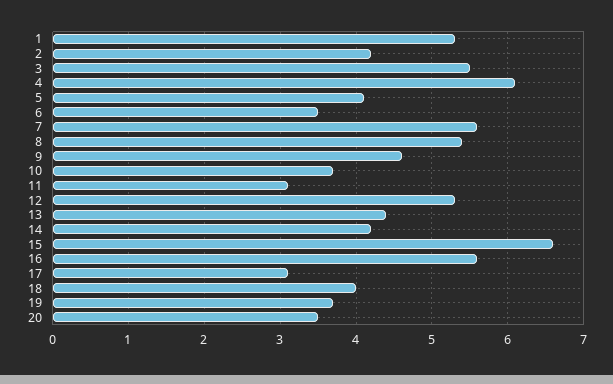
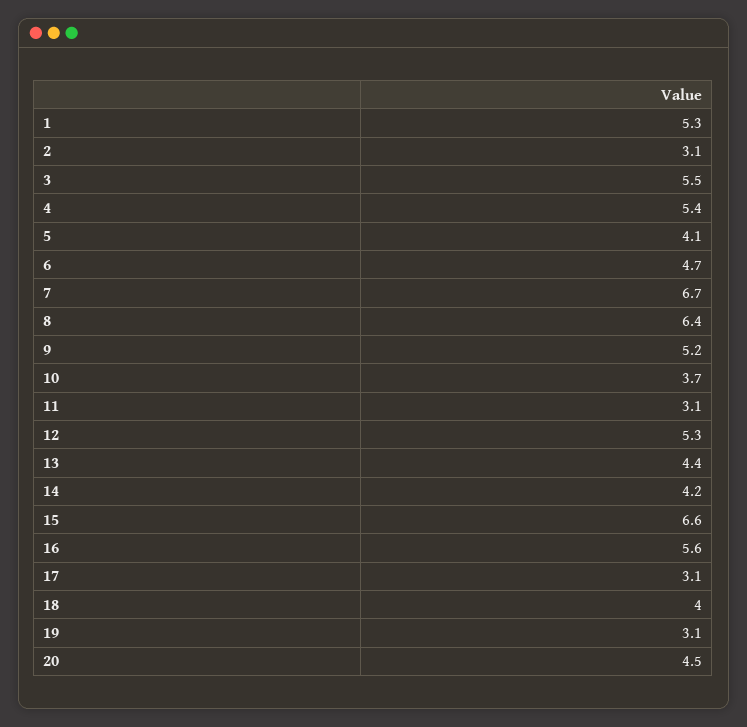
2: 4.2 -> 3.1
4: 6.1 -> 5.4
6: 3.5 -> 4.7
7: 5.6 -> 6.7
8: 5.4 -> 6.4
9: 4.6 -> 5.2
19: 3.7 -> 3.1
20: 3.5 -> 4.5

